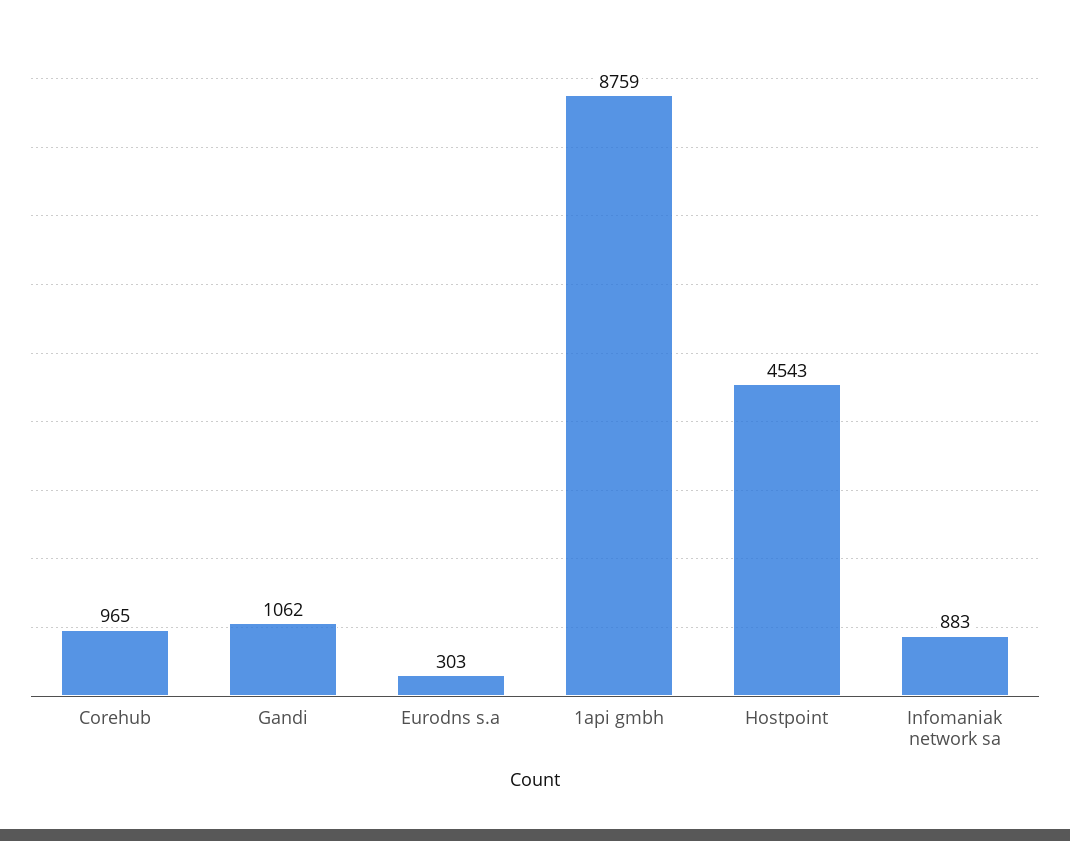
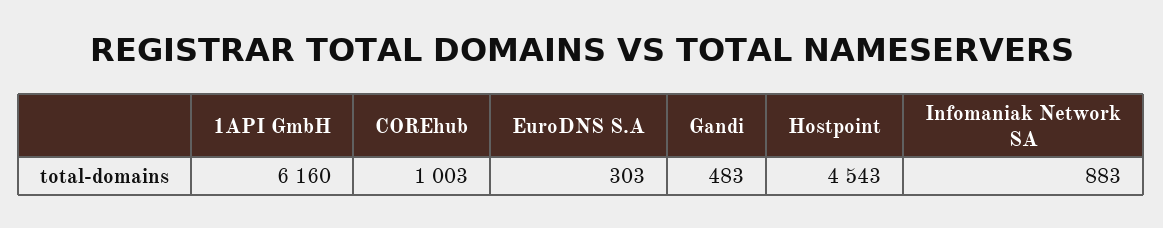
Corehub: 965 -> 1003
Gandi: 1062 -> 483
1api gmbh: 8759 -> 6160

